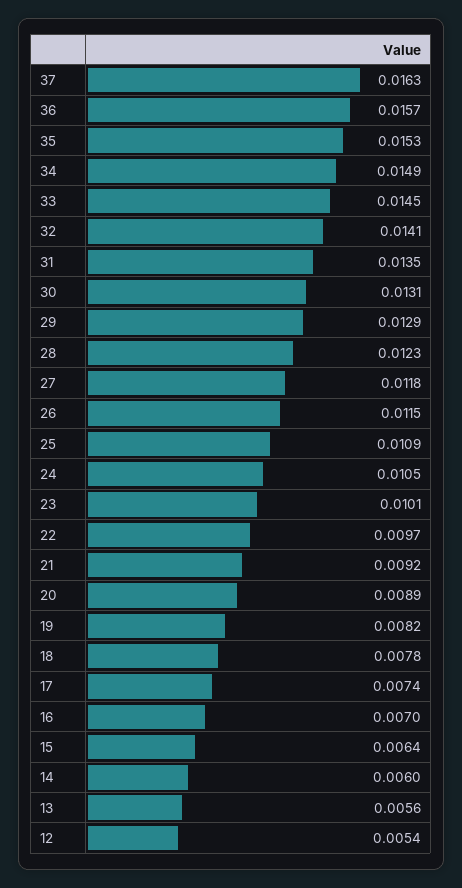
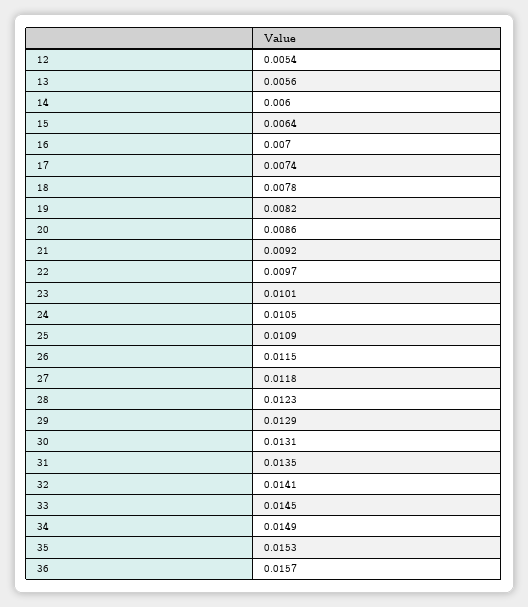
37: 0.0163 -> none
20: 0.0089 -> 0.0086

